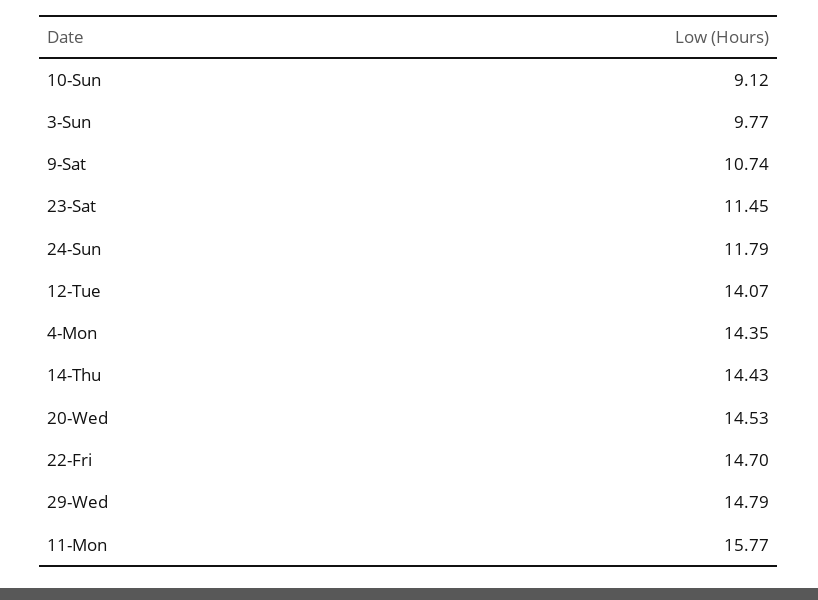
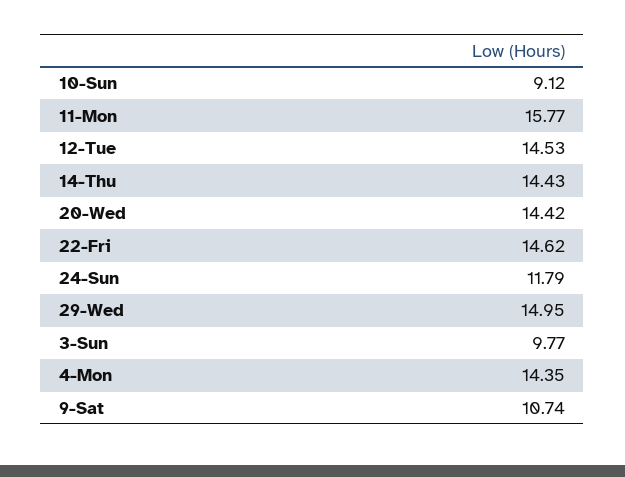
23-Sat: 11.45 -> none
12-Tue: 14.07 -> 14.53
20-Wed: 14.53 -> 14.42
22-Fri: 14.7 -> 14.62
29-Wed: 14.79 -> 14.95

